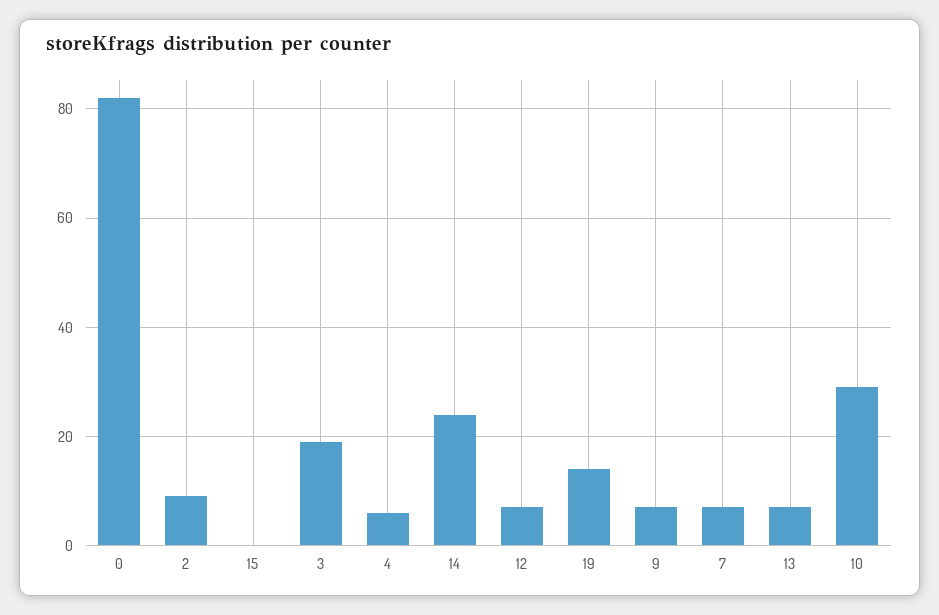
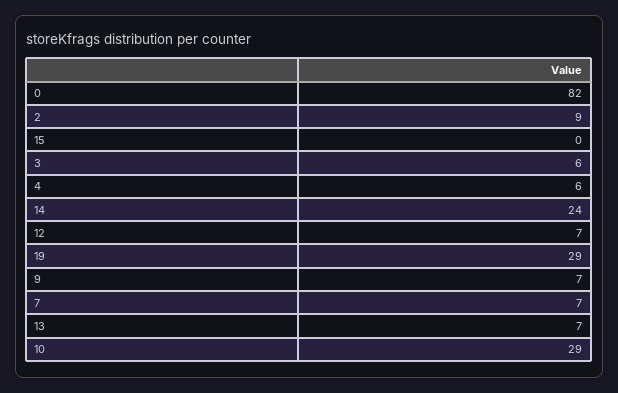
3: 20 -> 6
19: 15 -> 29

